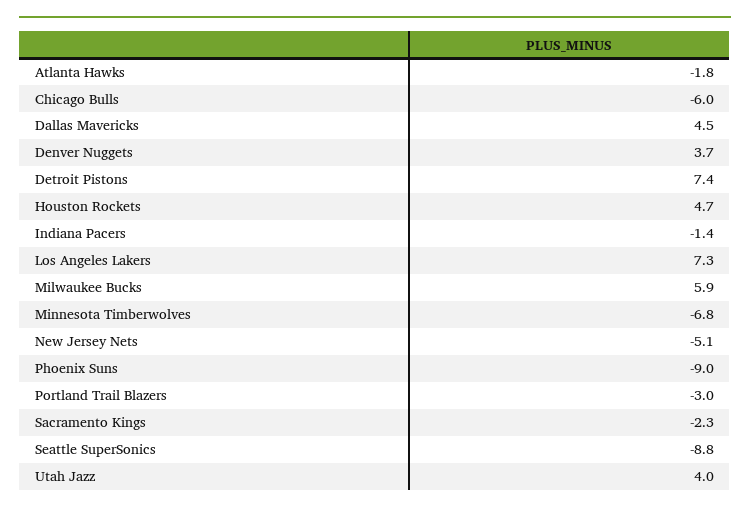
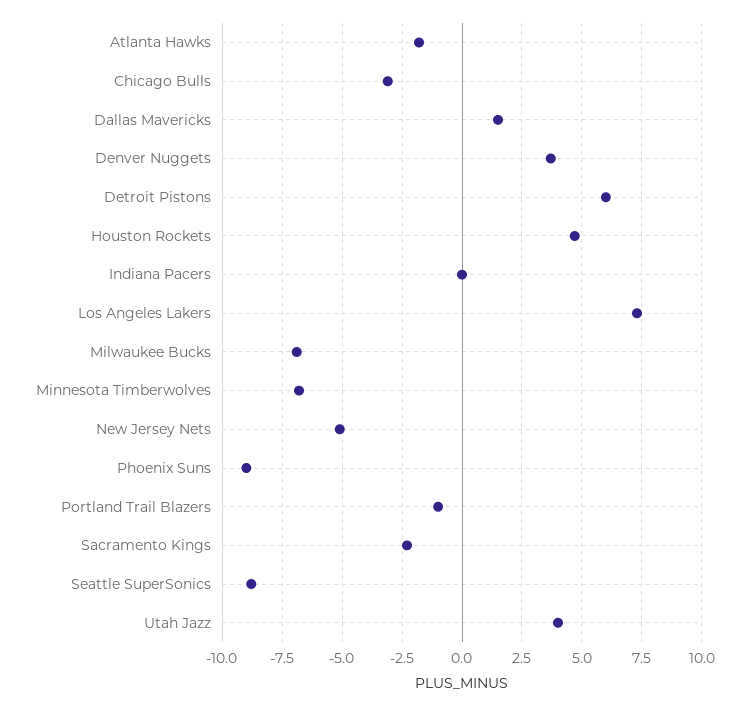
Chicago Bulls: -6 -> -3
Dallas Mavericks: 4.5 -> 1.5
Detroit Pistons: 7.4 -> 6
Indiana Pacers: -1.4 -> 0
Milwaukee Bucks: 5.9 -> -7
Portland Trail Blazers: -3 -> -1

